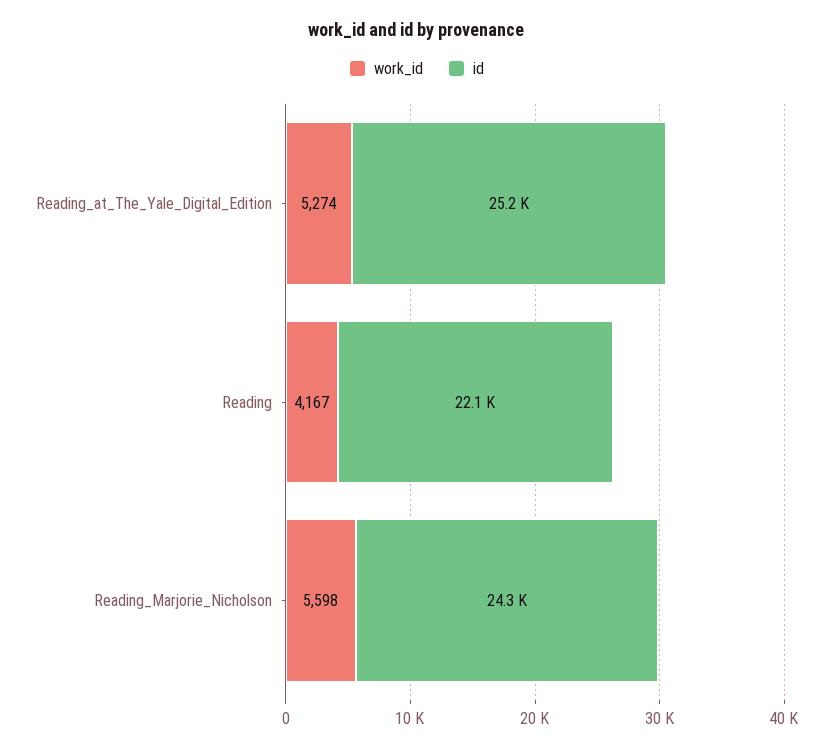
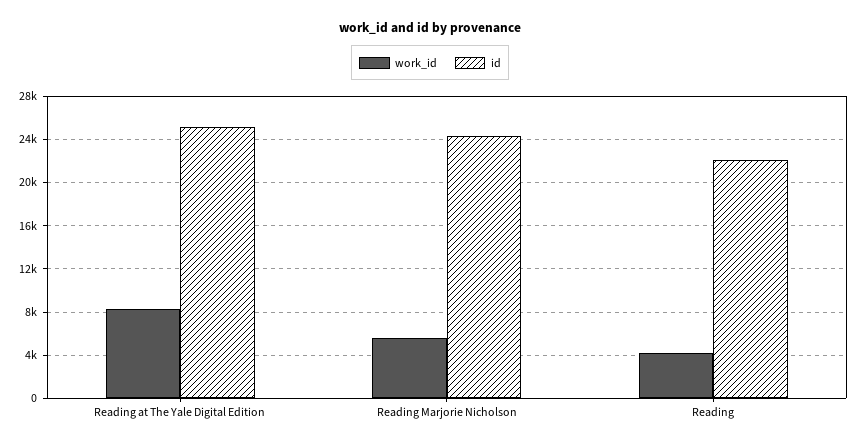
work_id, Reading_at_The_Yale_Digital_Edition: 5274 -> 8000

